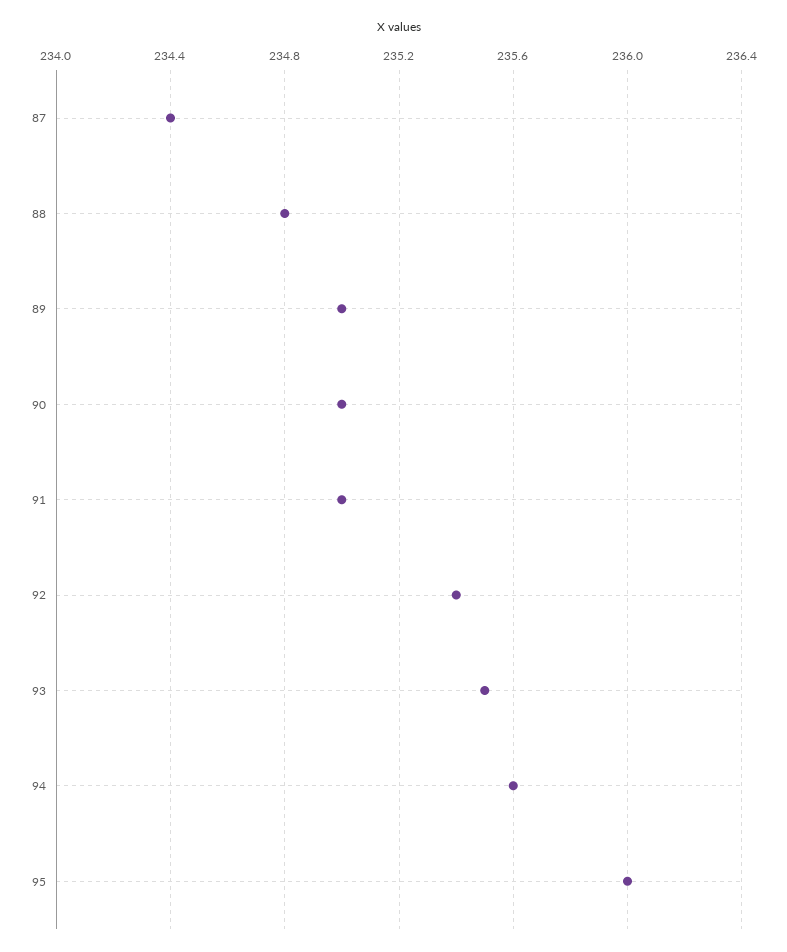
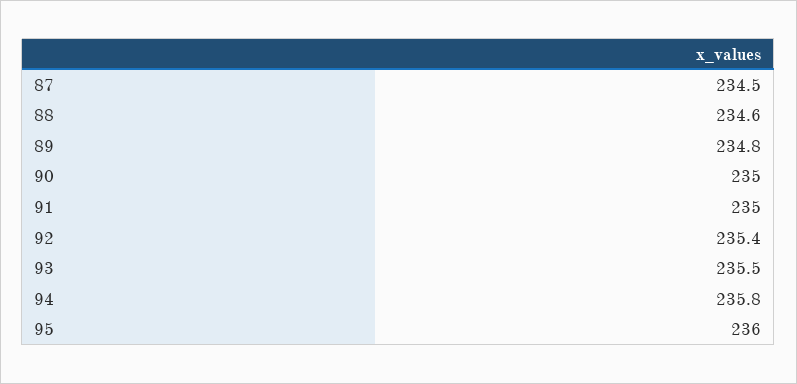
87: 234.4 -> 234.5
88: 234.8 -> 234.6
89: 235 -> 234.8
94: 235.6 -> 235.8

